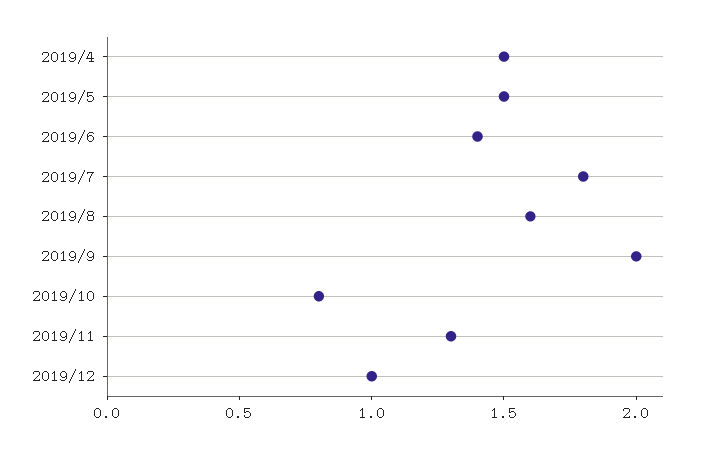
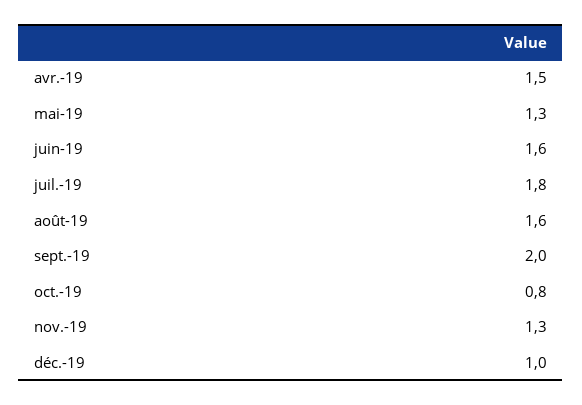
2019/5: 1.5 -> 1.3
2019/6: 1.4 -> 1.6

